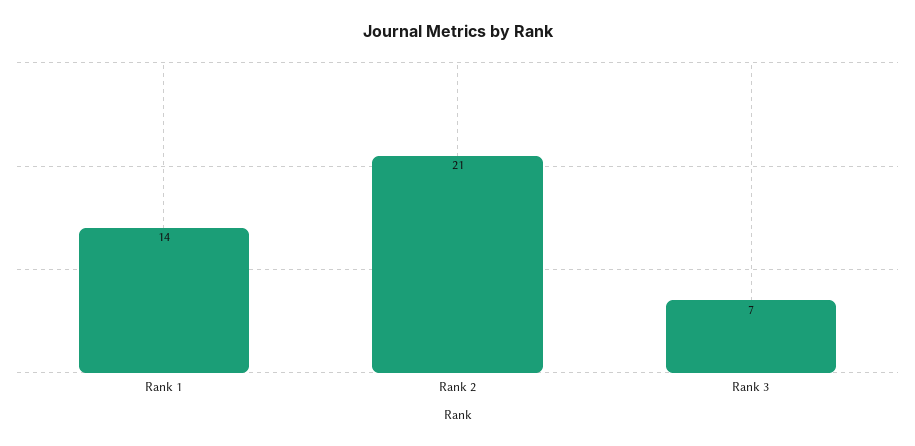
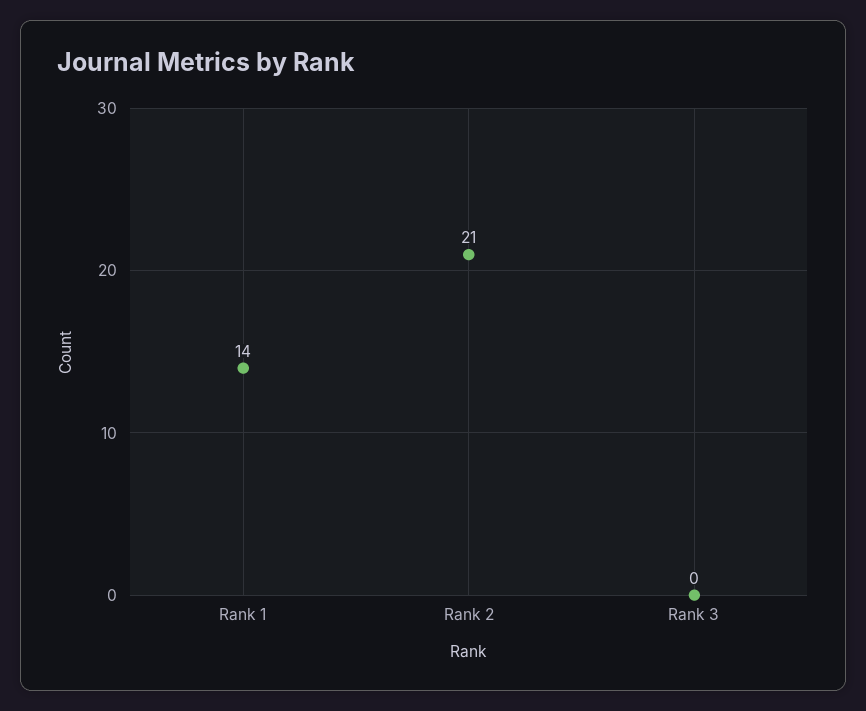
Rank 3: 7 -> 0

